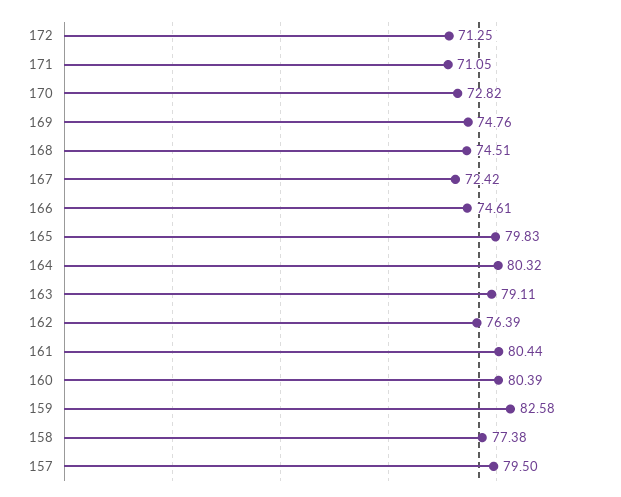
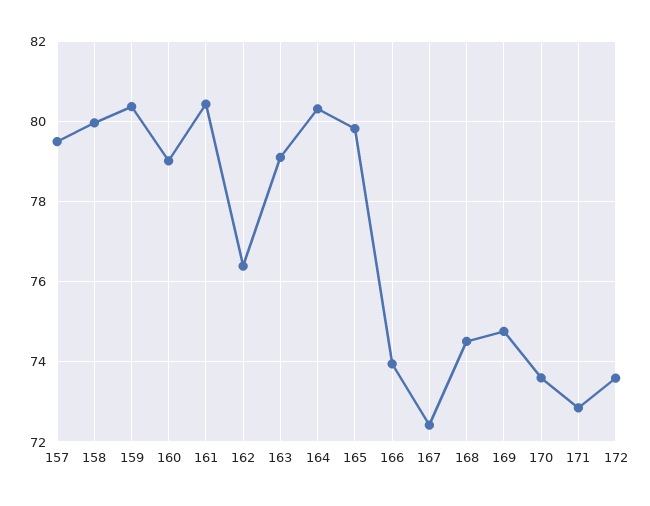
172: 71.25 -> 73.6
171: 71.05 -> 72.8
170: 72.82 -> 73.6
166: 74.61 -> 74
160: 80.39 -> 79
159: 82.58 -> 80.4
158: 77.38 -> 80

